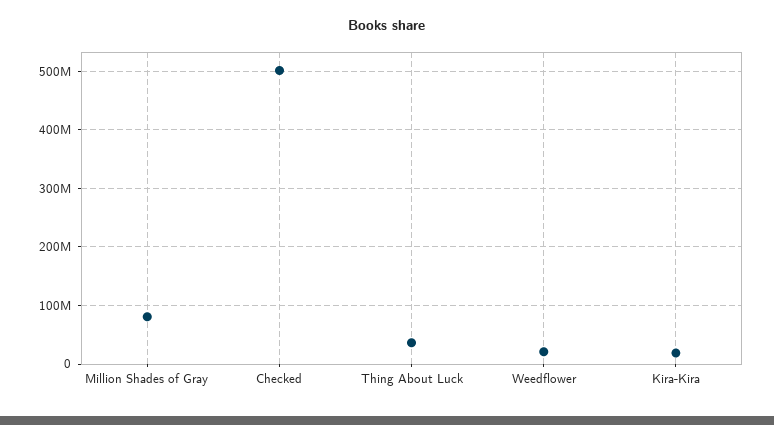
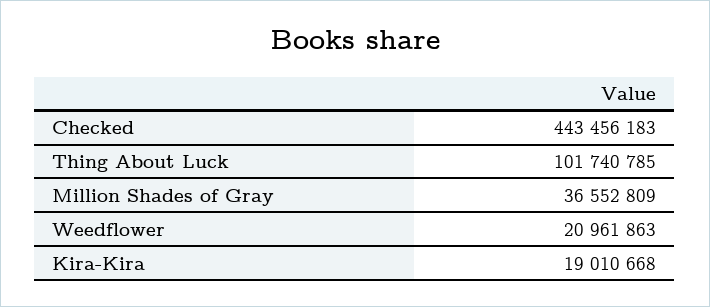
Million Shades of Gray: 80000000 -> 36552809
Checked: 500000000 -> 443456183
Thing About Luck: 40000000 -> 101740785

